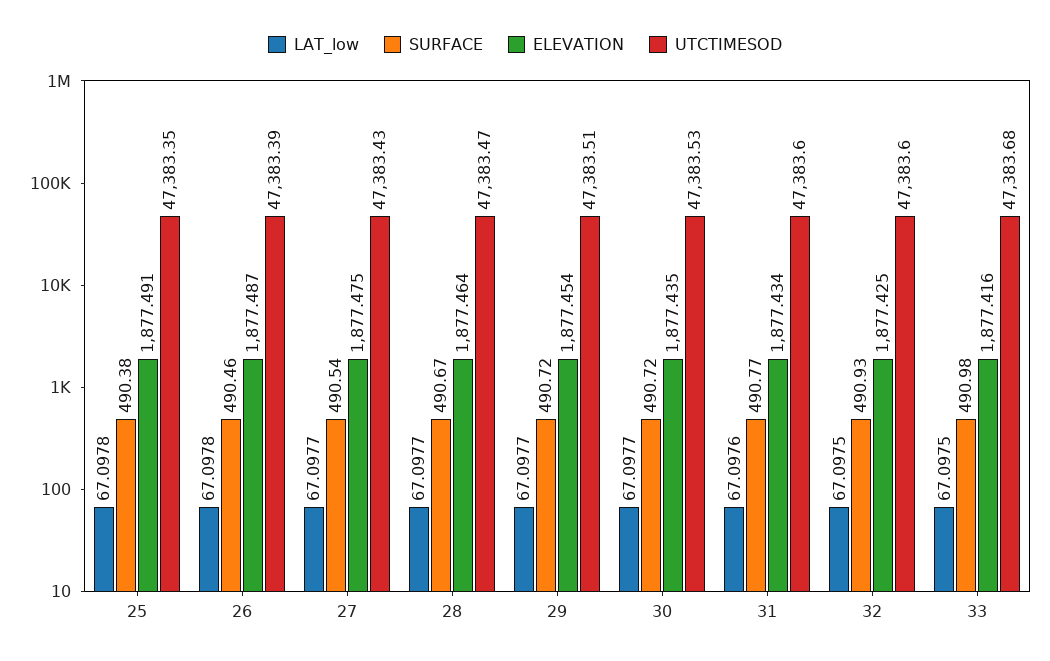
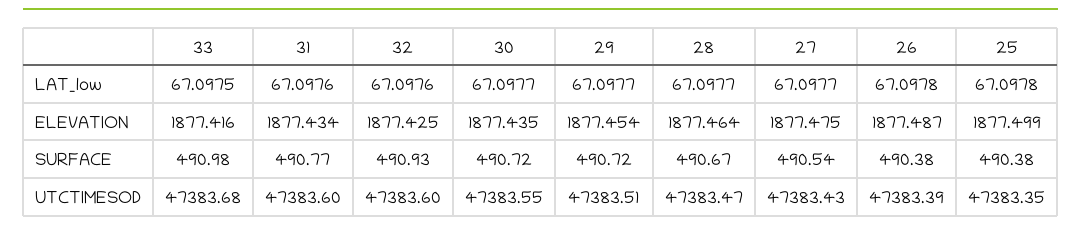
ELEVATION, 25: 1877.491 -> 1877.499
SURFACE, 26: 490.46 -> 490.38
UTCTIMESOD, 30: 47383.53 -> 47383.55
LAT_low, 32: 67.0975 -> 67.0976

